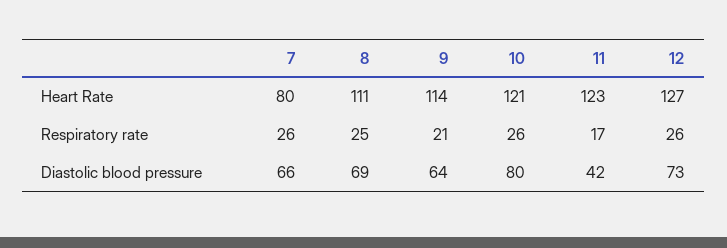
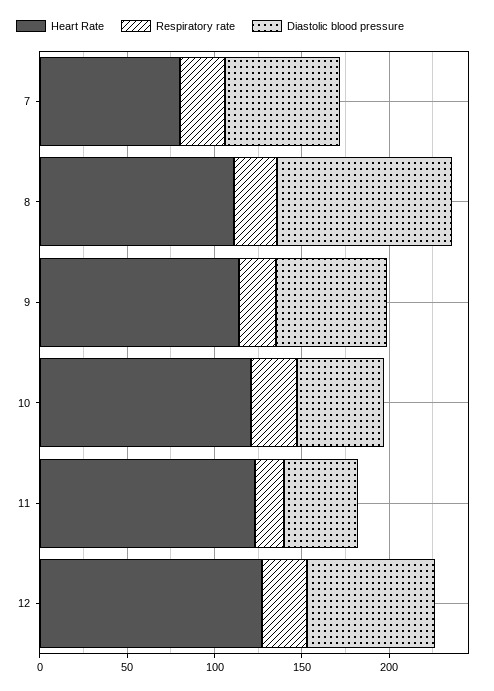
Diastolic blood pressure, 8: 69 -> 100
Diastolic blood pressure, 10: 80 -> 50

